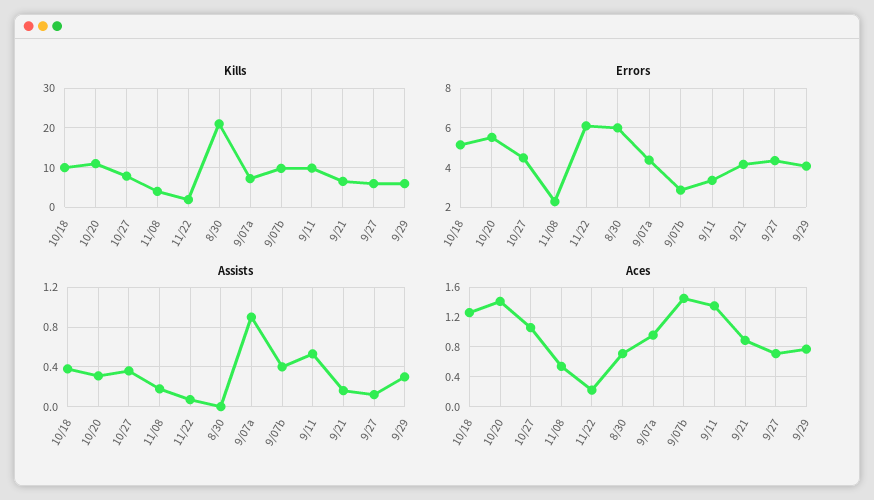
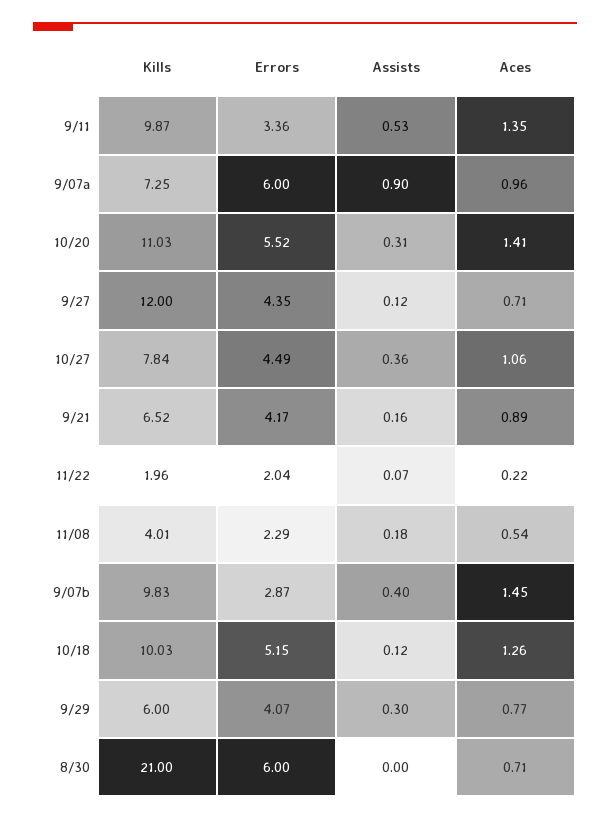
Kills, 9/27: 6 -> 12
Errors, 11/22: 6 -> 2.04
Errors, 9/07a: 4.5 -> 6
Assists, 10/18: 0.4 -> 0.12

